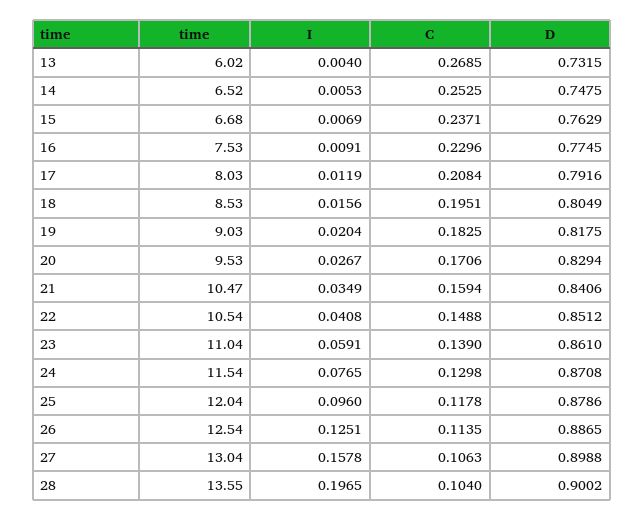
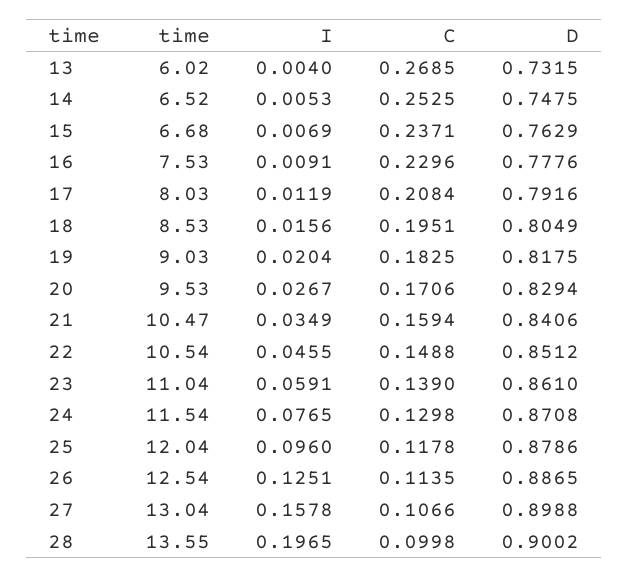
D, 16: 0.7745 -> 0.7776
I, 22: 0.0408 -> 0.0455
C, 27: 0.1063 -> 0.1066
C, 28: 0.104 -> 0.0998

